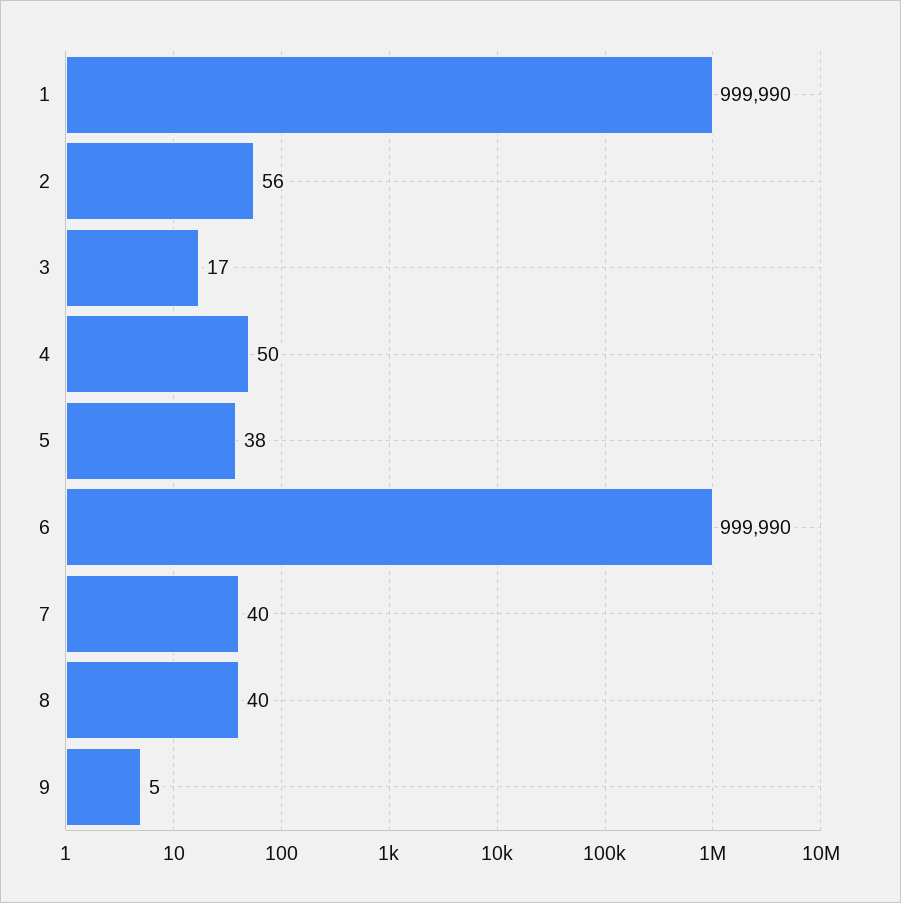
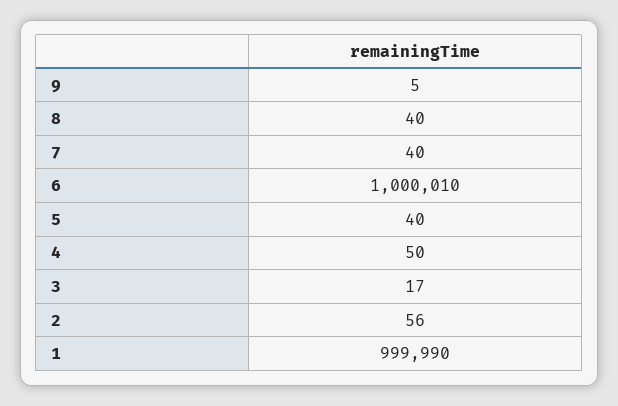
5: 38 -> 40
6: 999990 -> 1000010

